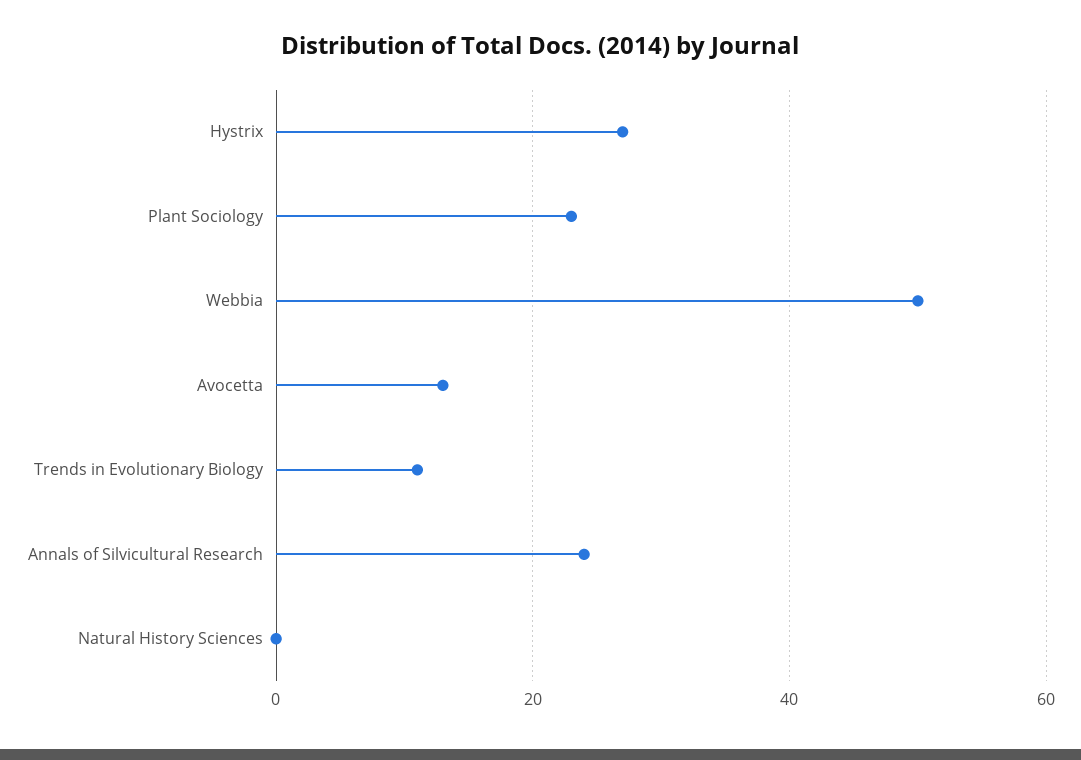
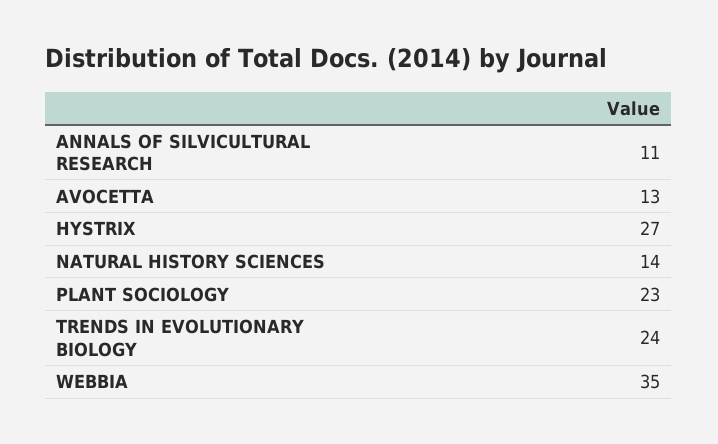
Webbia: 50 -> 35
Trends in Evolutionary Biology: 10 -> 24
Annals of Silvicultural Research: 25 -> 11
Natural History Sciences: 0 -> 14

